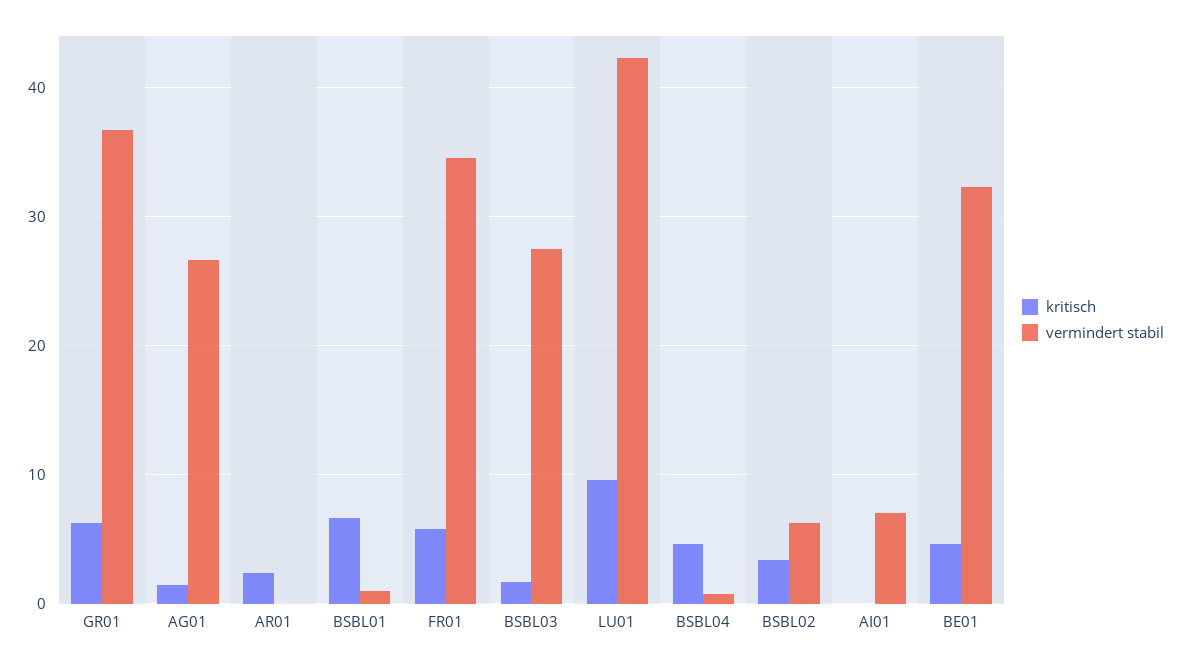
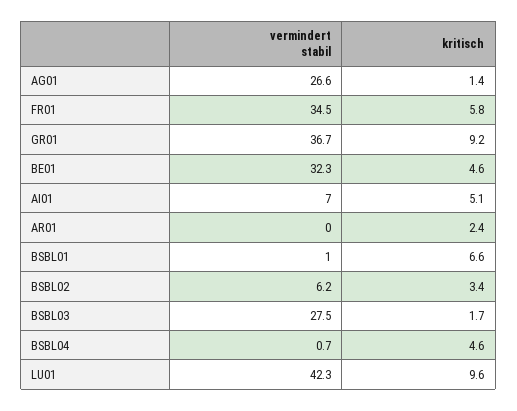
kritisch, GR01: 6 -> 9.2
kritisch, AI01: 0 -> 5.1

